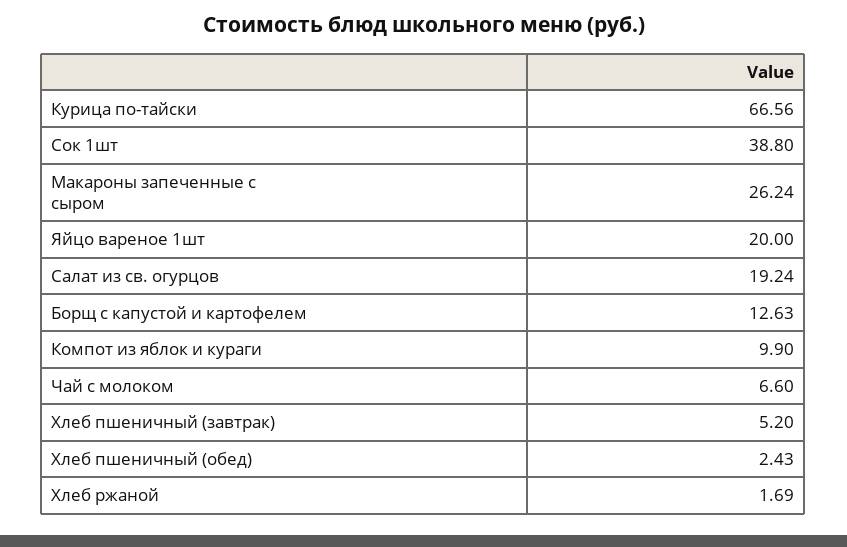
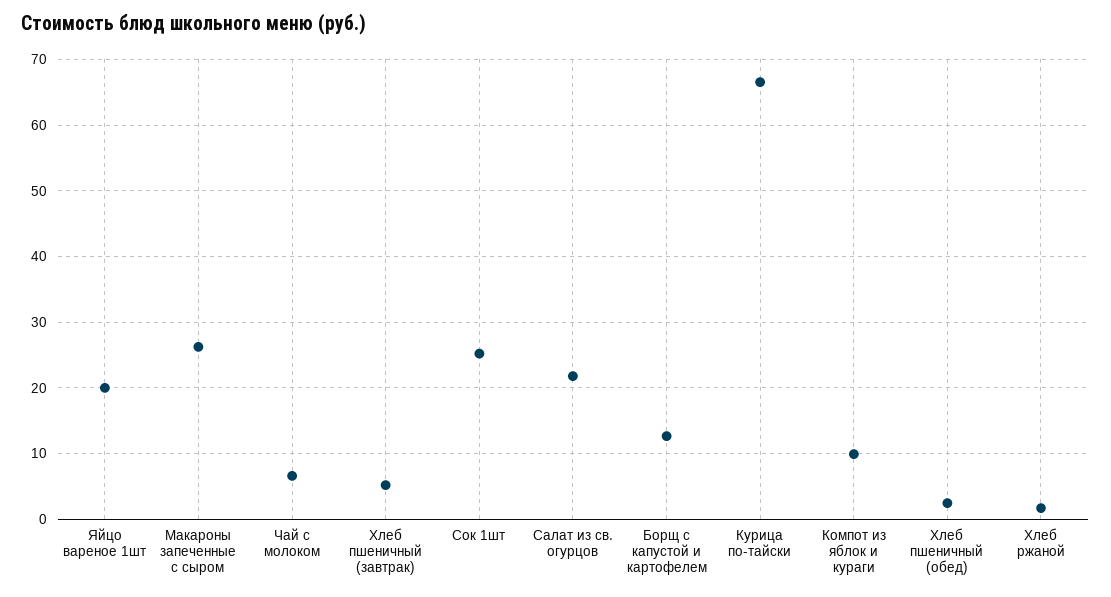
Сок 1шт: 38.8 -> 25
Салат из св. огурцов: 19.24 -> 22

